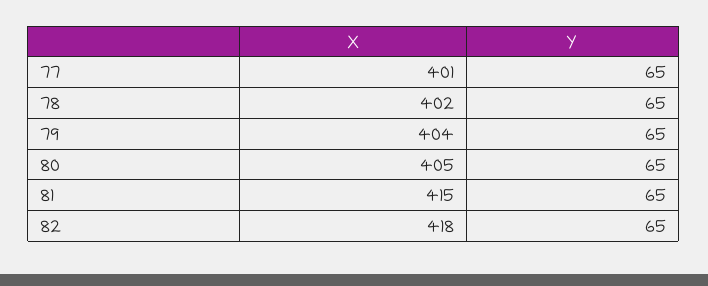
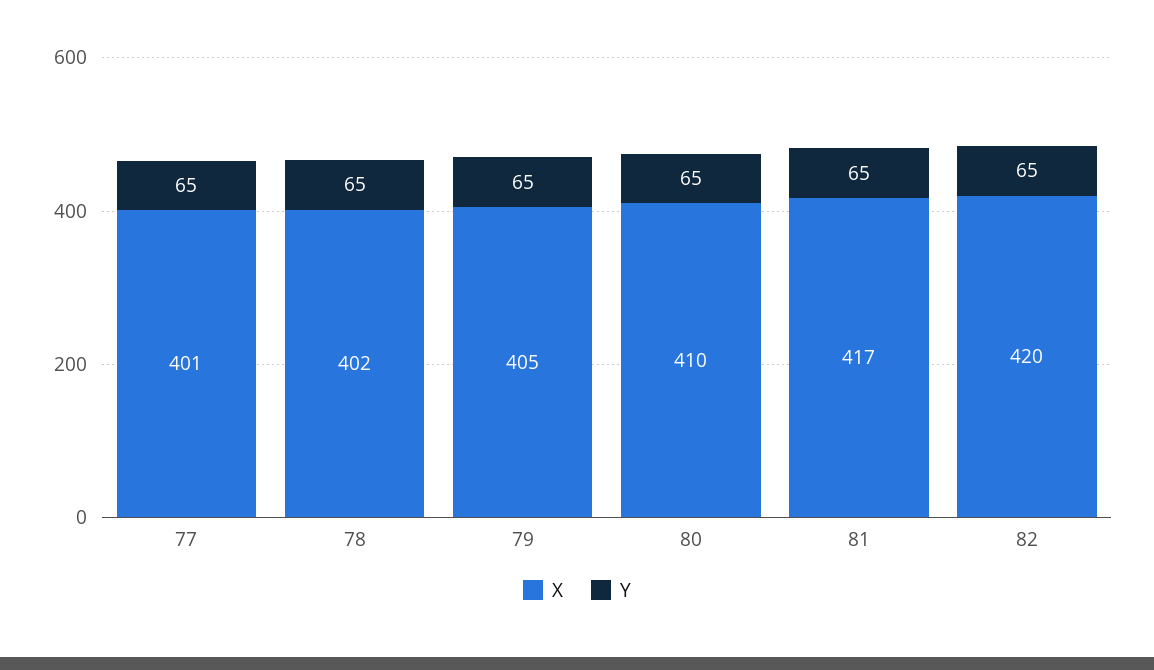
X, 79: 404 -> 405
X, 80: 405 -> 410
X, 81: 415 -> 417
X, 82: 418 -> 420

